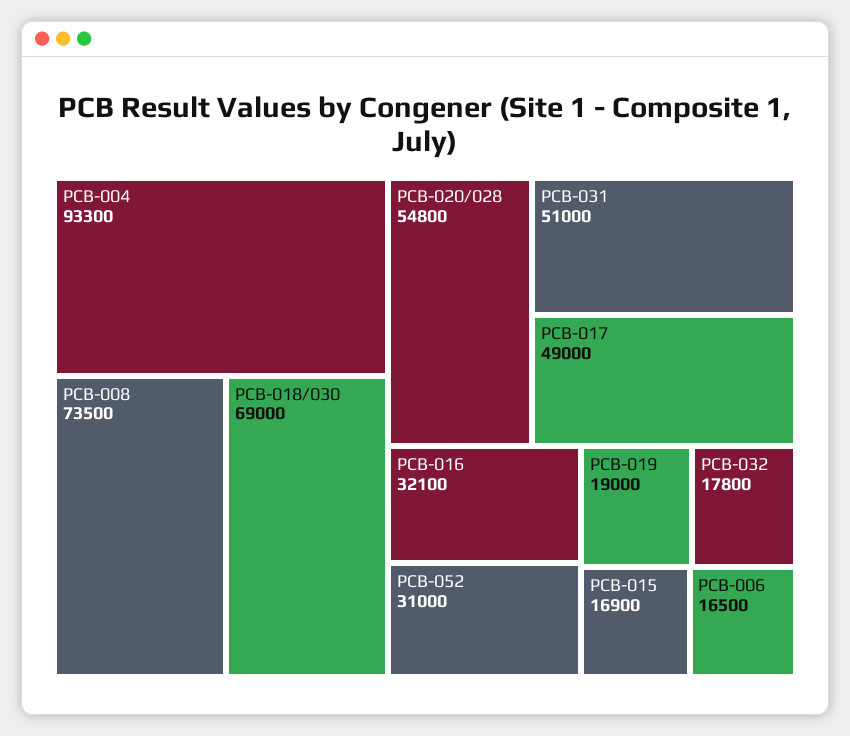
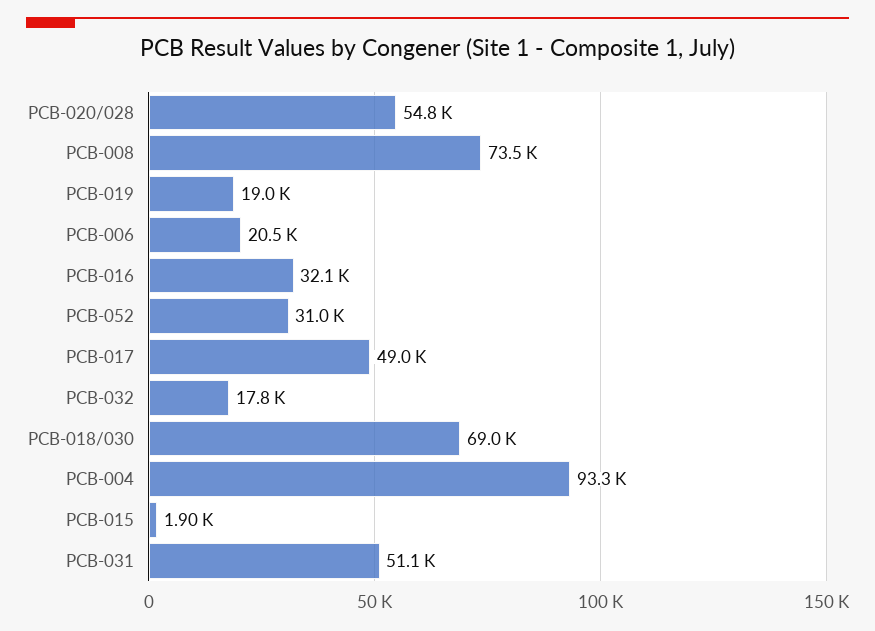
PCB-031: 51000 -> 51100
PCB-015: 16900 -> 1900
PCB-006: 16500 -> 20500

